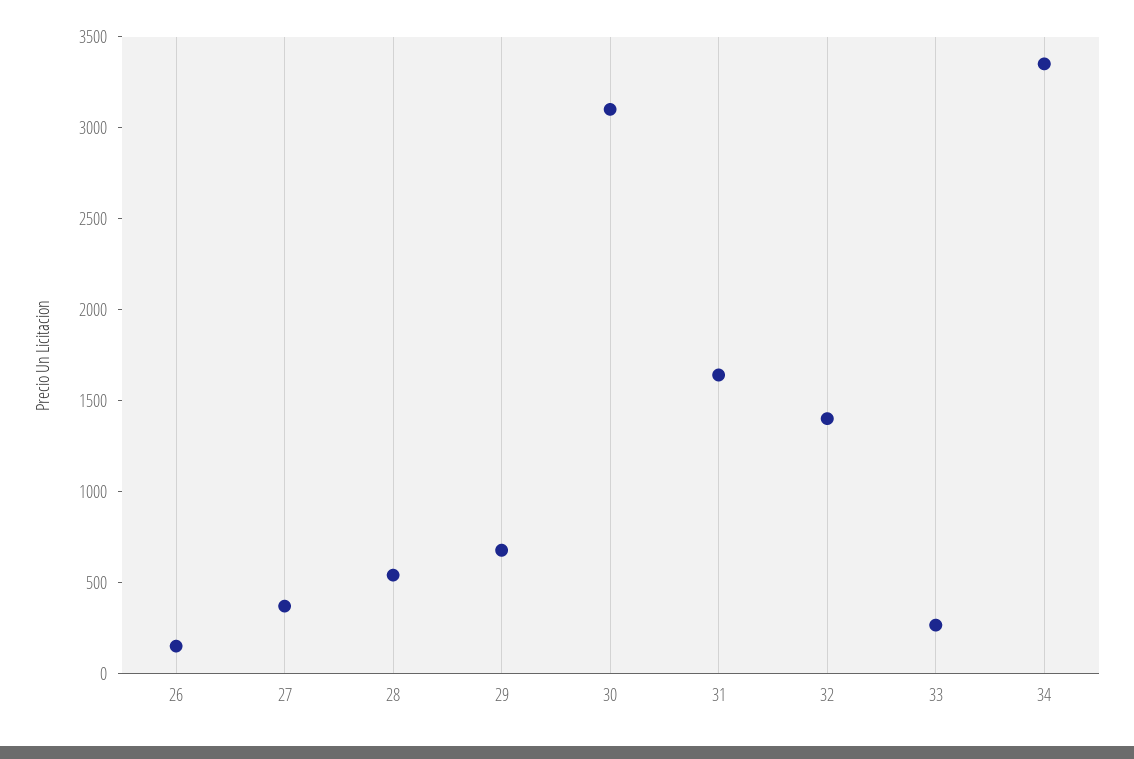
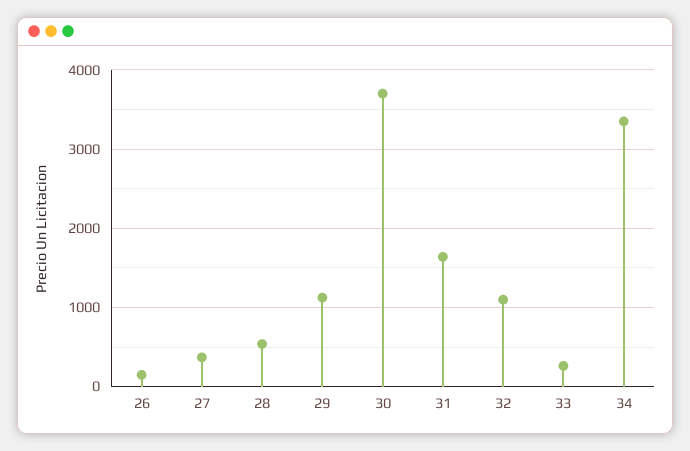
29: 700 -> 1100
30: 3100 -> 3700
32: 1400 -> 1100

